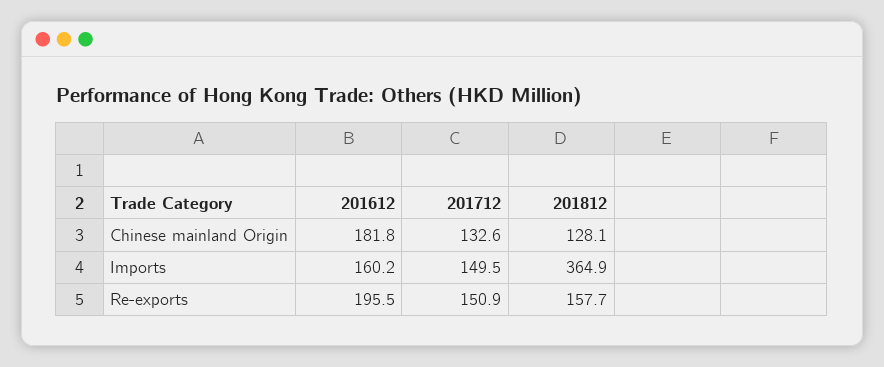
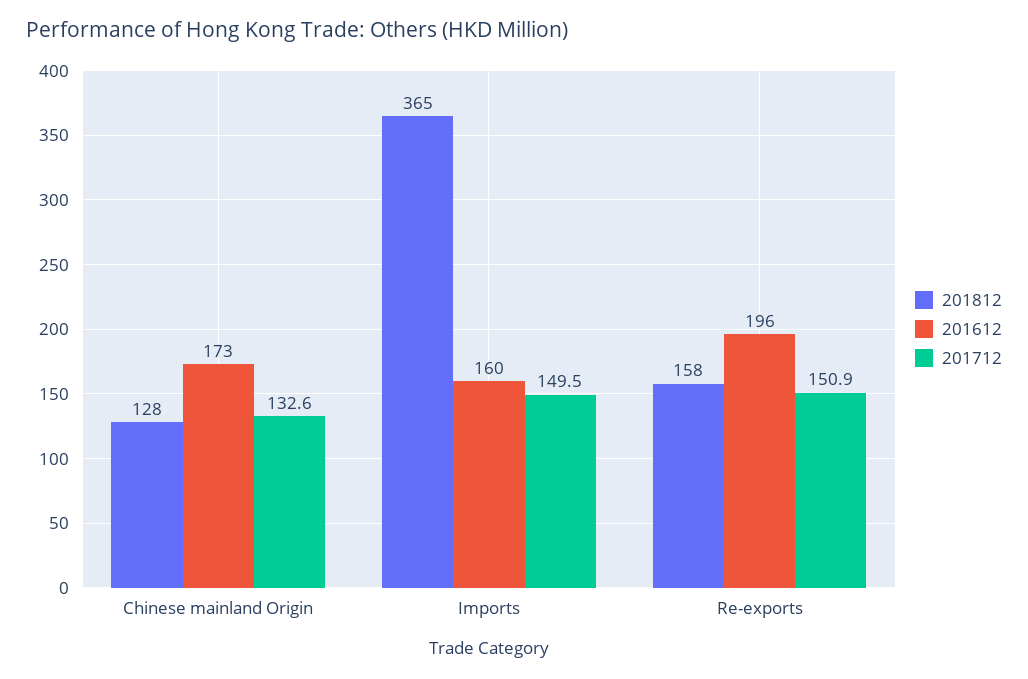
201612, Chinese mainland Origin: 181.8 -> 173

